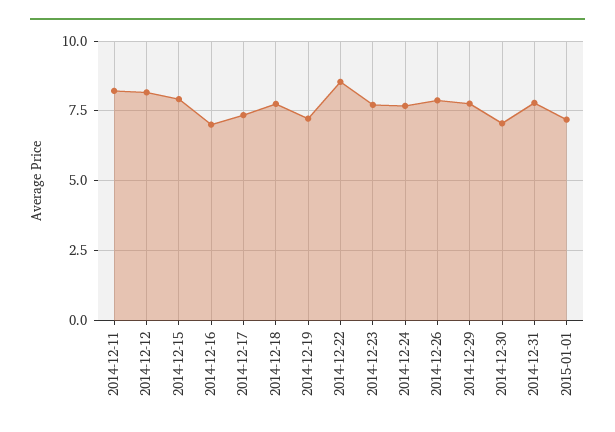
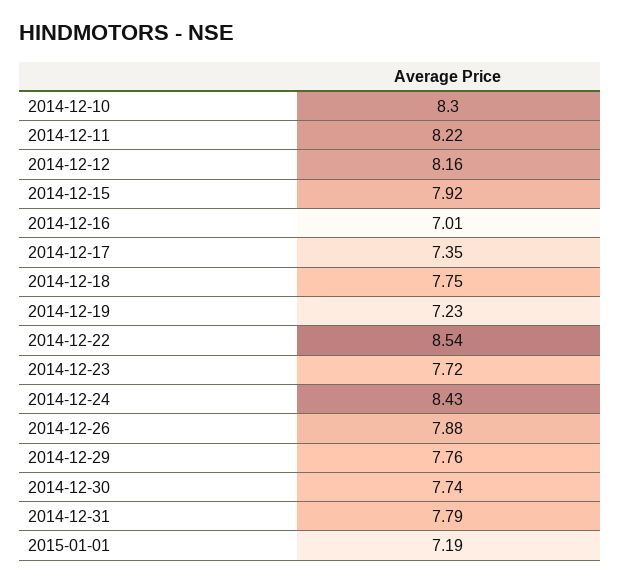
2014-12-24: 7.75 -> 8.43
2014-12-30: 7 -> 7.74
2014-12-10: none -> 8.3

